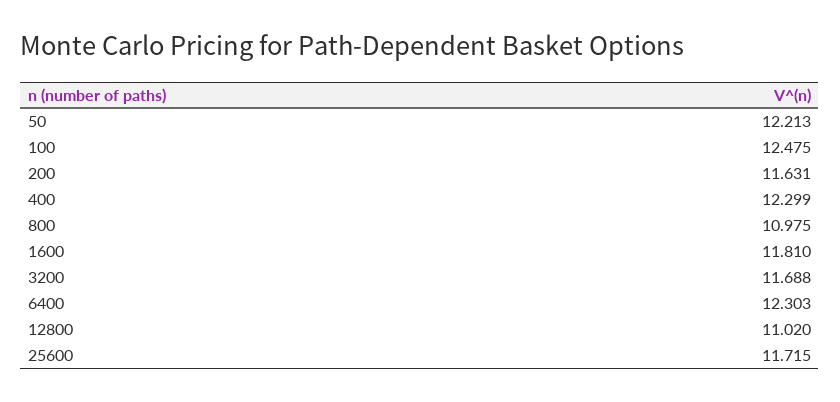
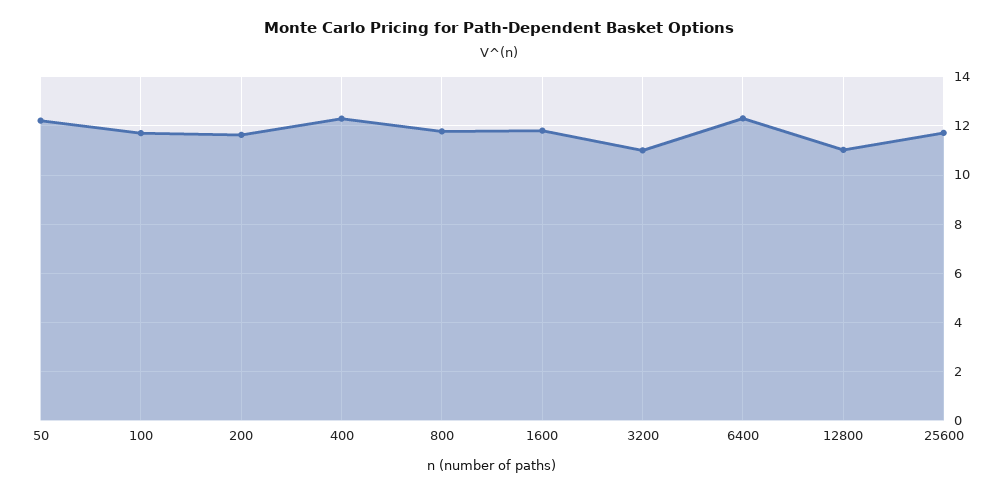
100: 12.475 -> 11.75
800: 10.975 -> 11.75
3200: 11.688 -> 11

